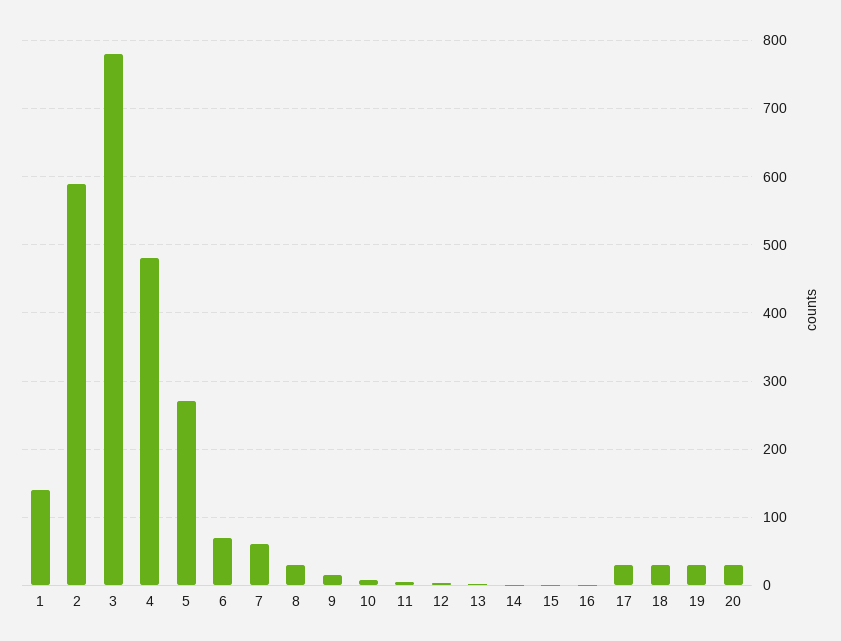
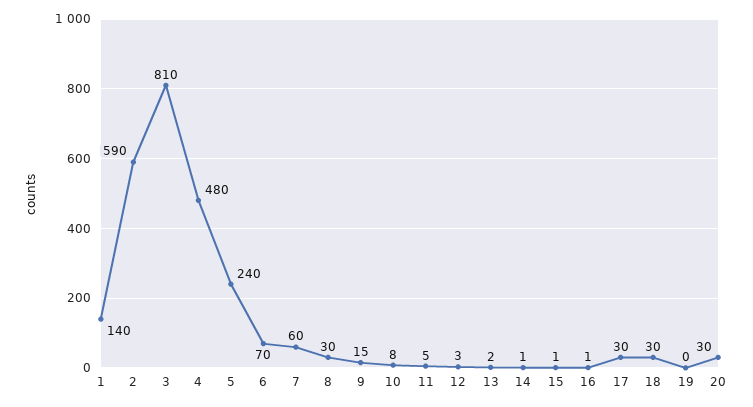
3: 780 -> 810
5: 270 -> 240
19: 30 -> 0

